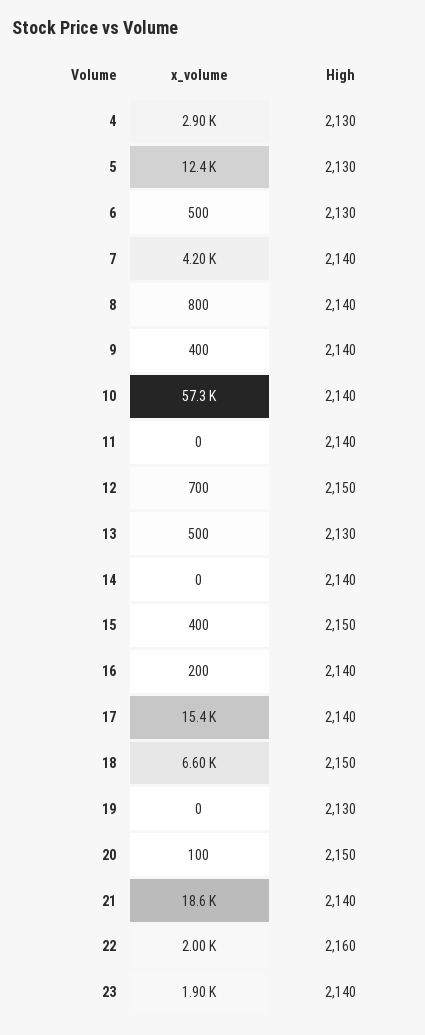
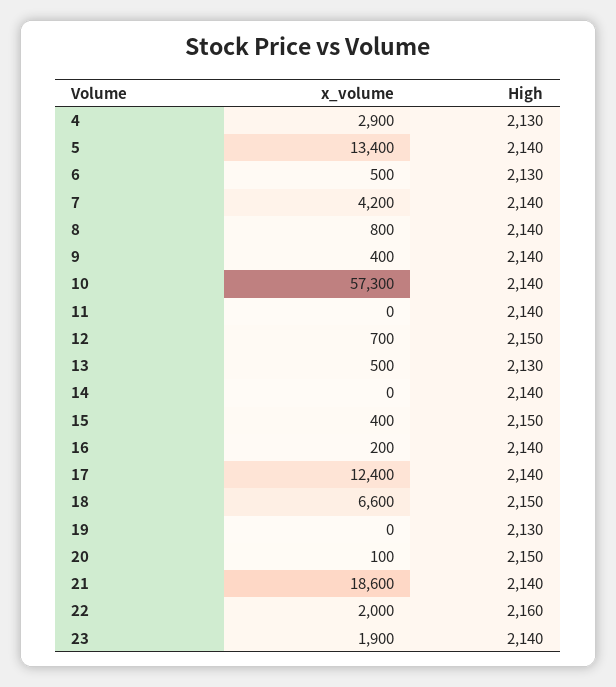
x_volume, 5: 12400 -> 13400
High, 5: 2130 -> 2140
x_volume, 17: 15400 -> 12400

